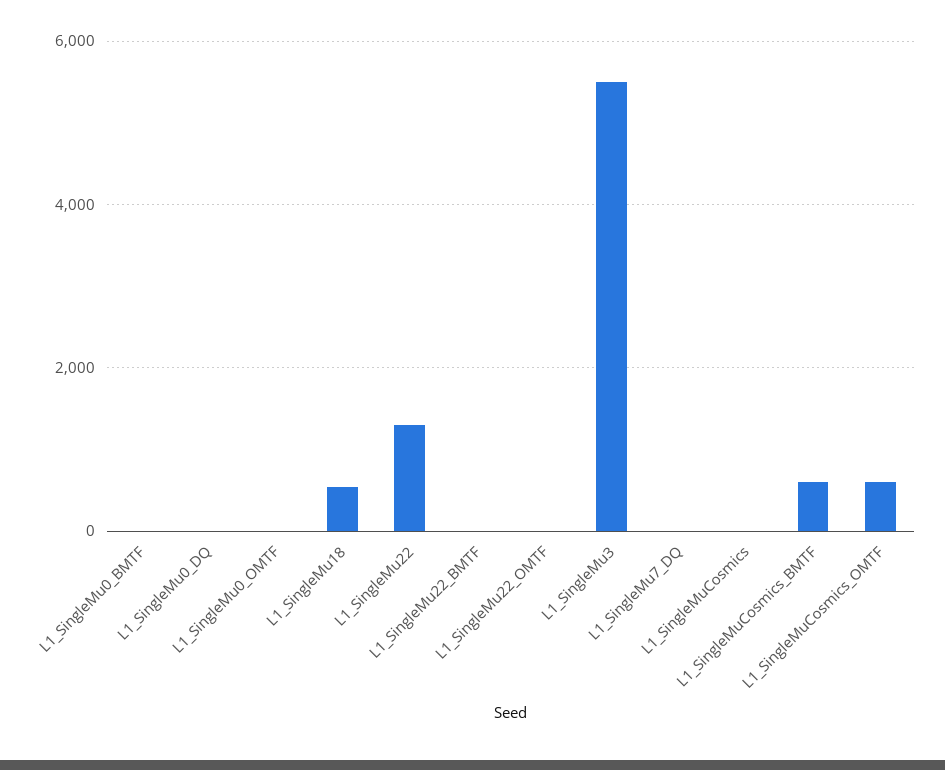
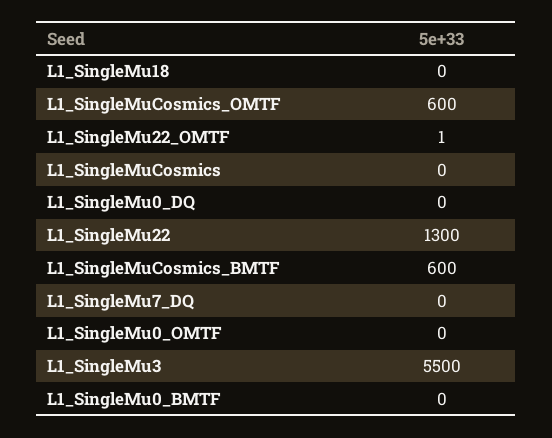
L1_SingleMu18: 600 -> 0
L1_SingleMu22_BMTF: 0 -> none

